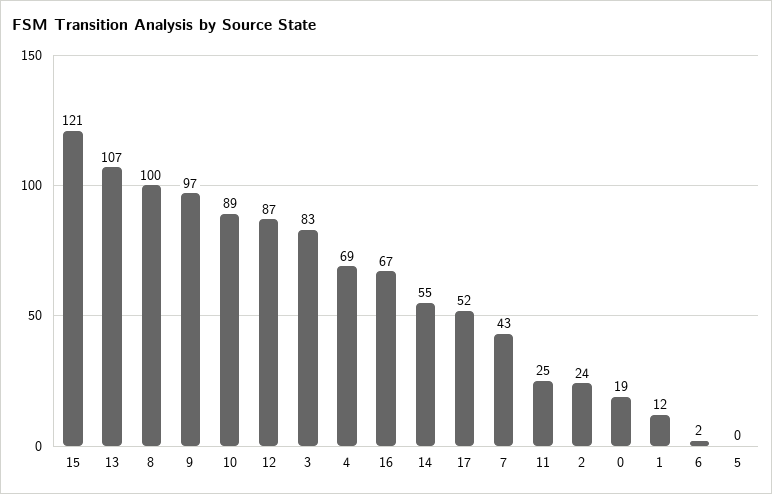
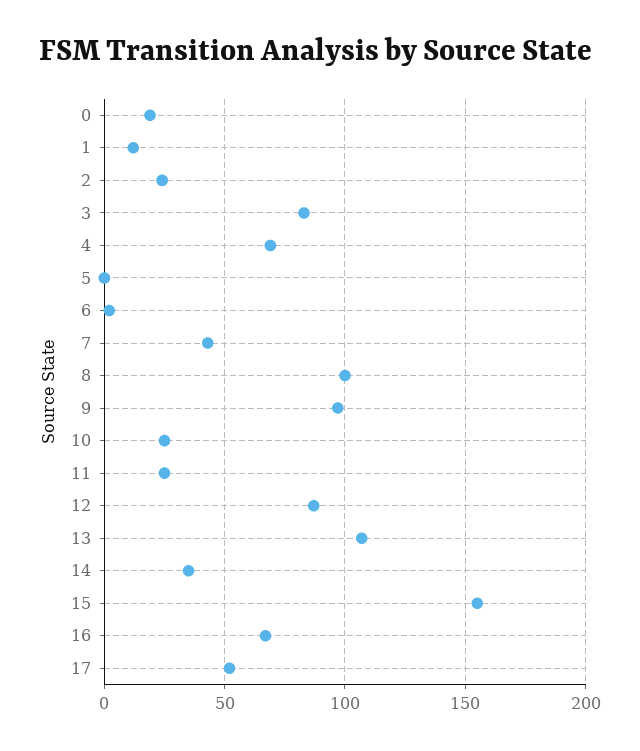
15: 121 -> 155
10: 89 -> 25
14: 55 -> 35

